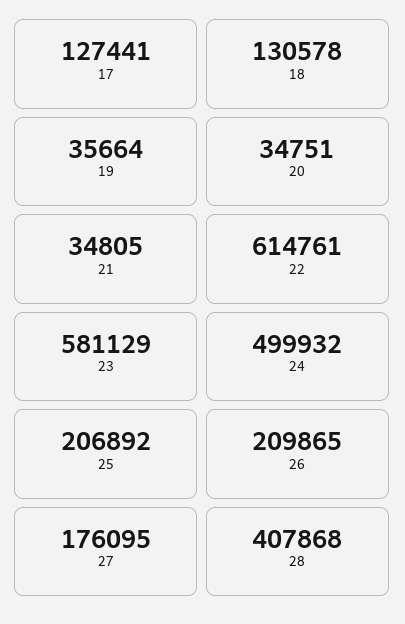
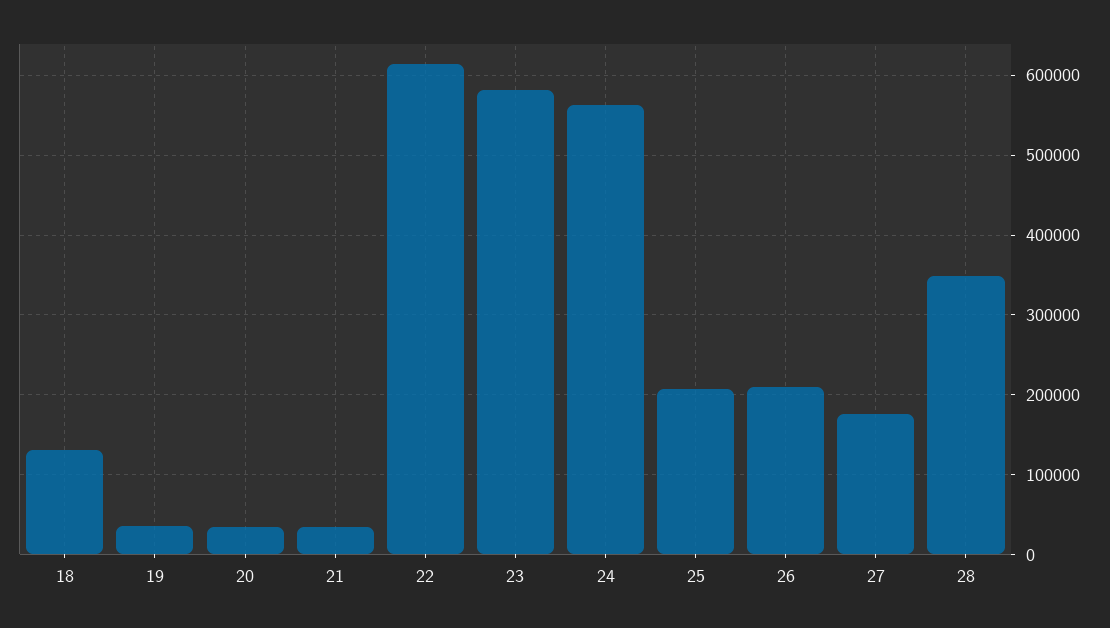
17: 127441 -> none
24: 499932 -> 560000
28: 407868 -> 350000

